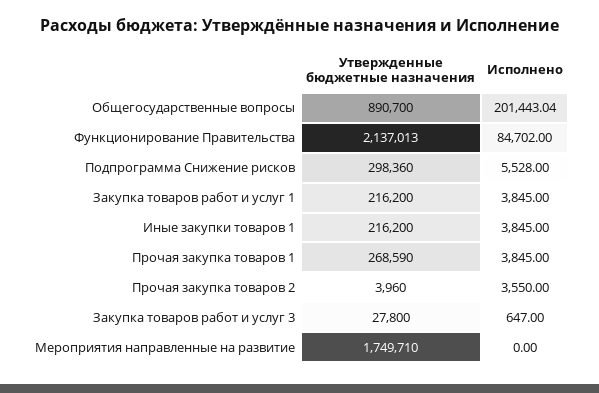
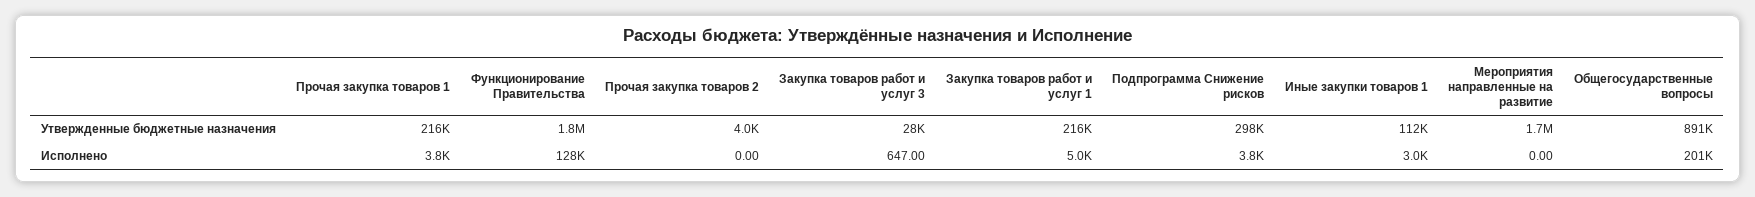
Утвержденные бюджетные назначения, Функционирование Правительства: 2137013 -> 1800000
Исполнено, Функционирование Правительства: 84702 -> 128000
Исполнено, Подпрограмма Снижение рисков: 5528 -> 3800
Исполнено, Закупка товаров работ и услуг 1: 3845 -> 5000
Утвержденные бюджетные назначения, Иные закупки товаров 1: 216200 -> 112000
Исполнено, Иные закупки товаров 1: 3845 -> 3000
Утвержденные бюджетные назначения, Прочая закупка товаров 1: 268590 -> 216000
Исполнено, Прочая закупка товаров 2: 3550 -> 0

